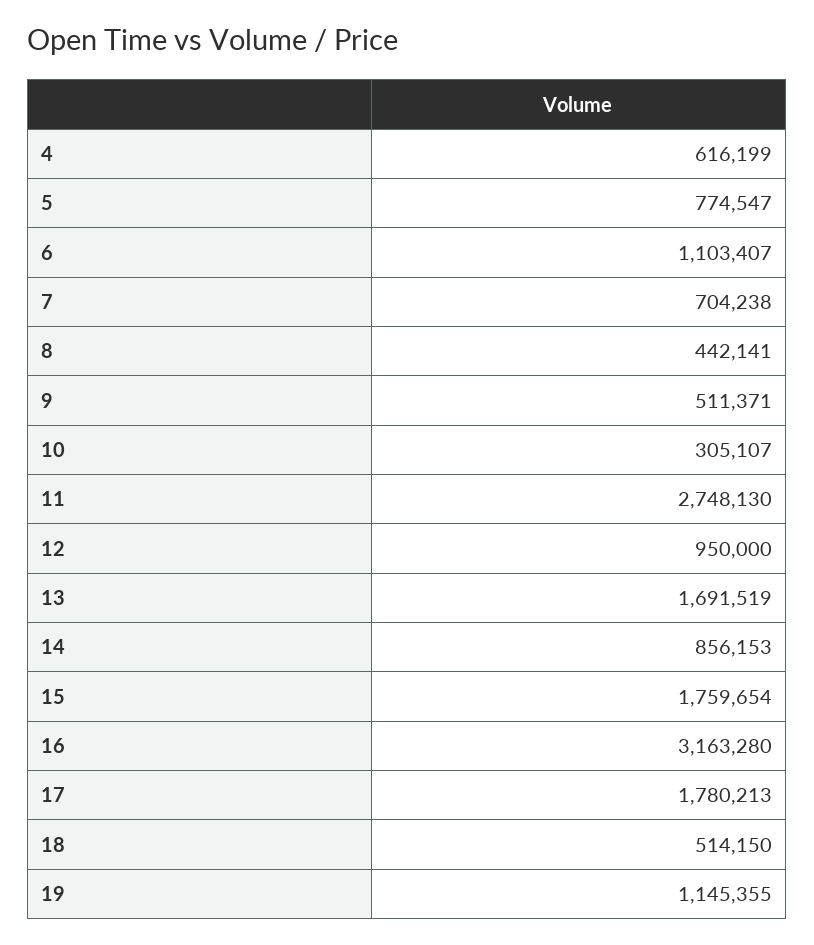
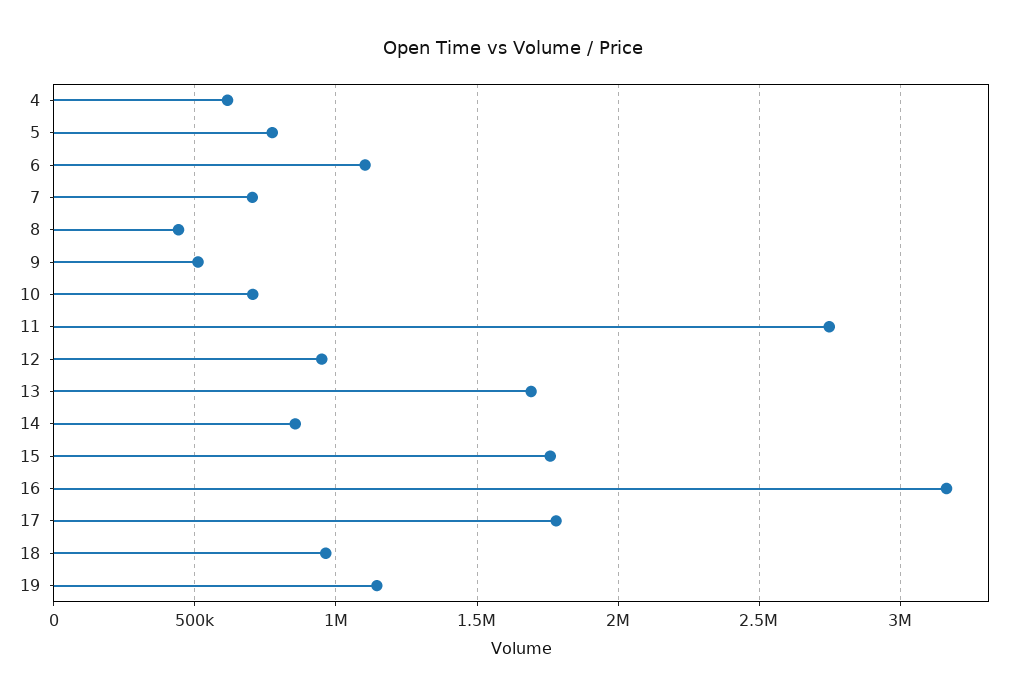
10: 305107 -> 700000
18: 514150 -> 950000

